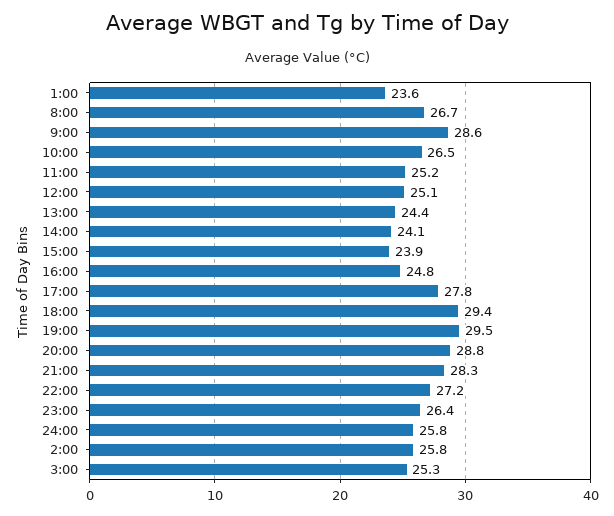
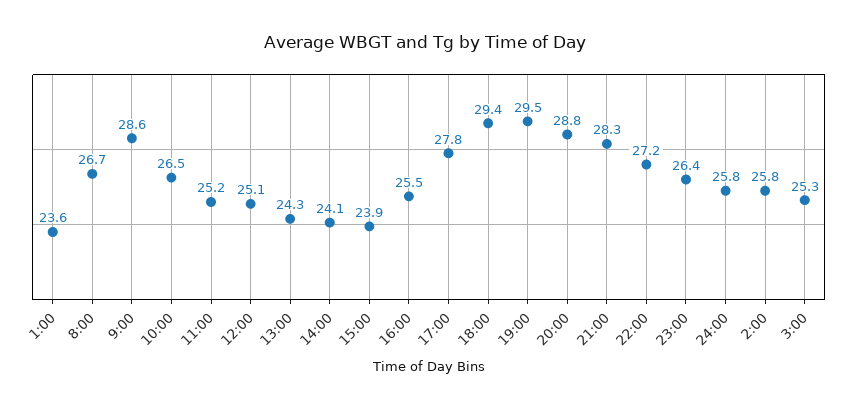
13:00: 24.4 -> 24.3
16:00: 24.8 -> 25.5

